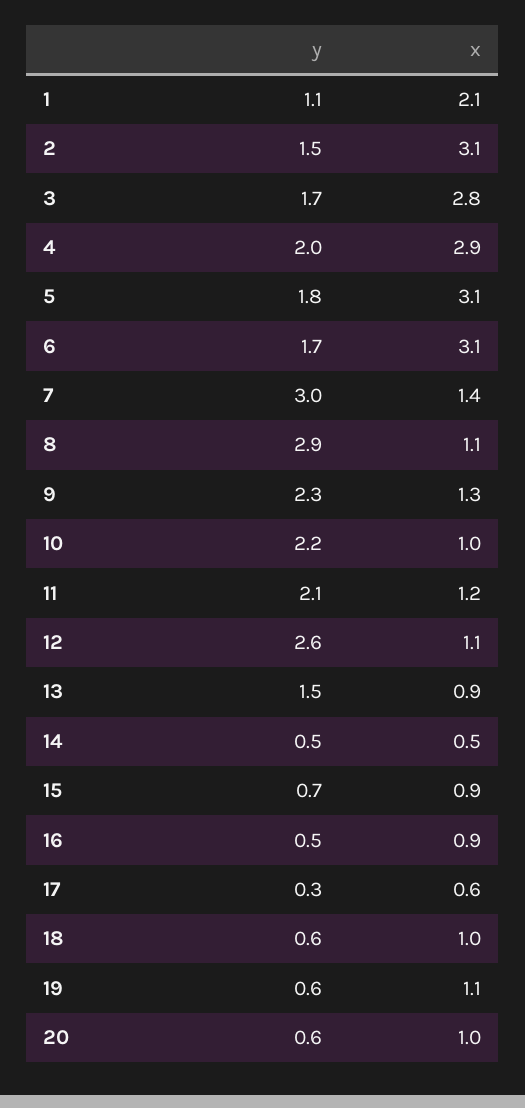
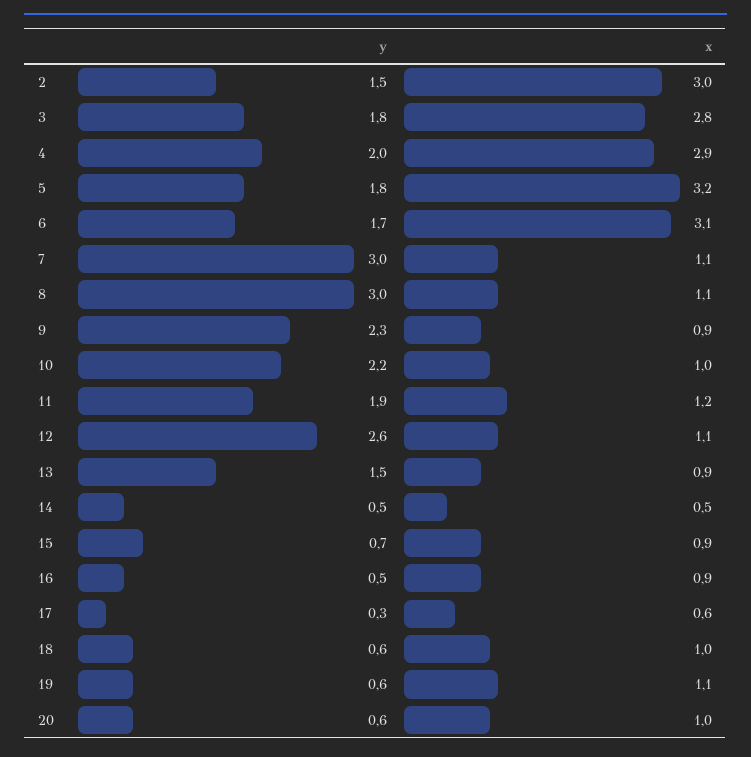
y, 1: 1.1 -> none
x, 1: 2.1 -> none
x, 2: 3.1 -> 3
y, 3: 1.7 -> 1.8
x, 5: 3.1 -> 3.2
x, 7: 1.4 -> 1.1
y, 8: 2.9 -> 3
x, 9: 1.3 -> 0.9
y, 11: 2.1 -> 1.9

